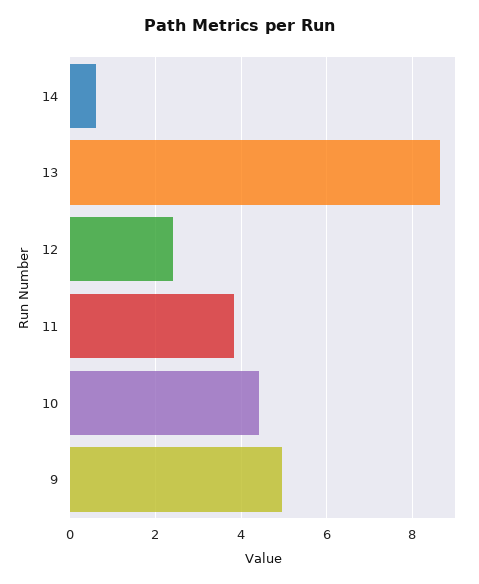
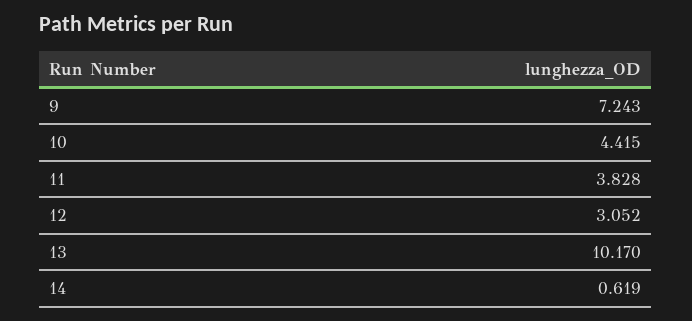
13: 8.6 -> 10.17
12: 2.4 -> 3.052
9: 5 -> 7.243

